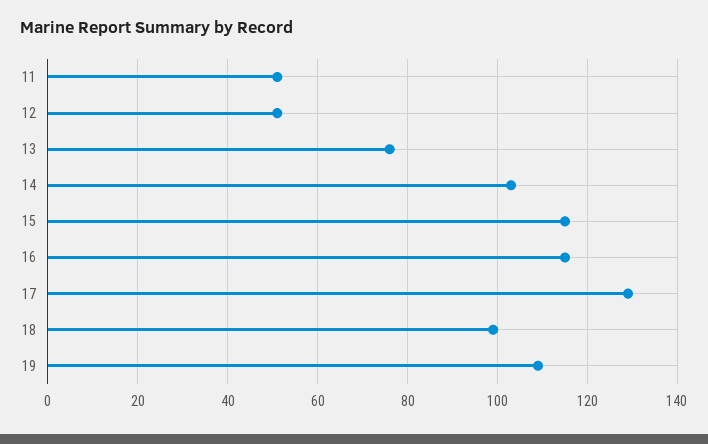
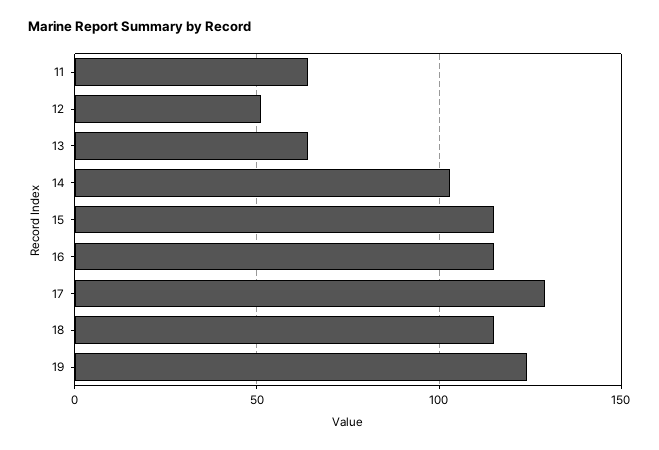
11: 50 -> 65
13: 75 -> 65
18: 100 -> 115
19: 110 -> 125

